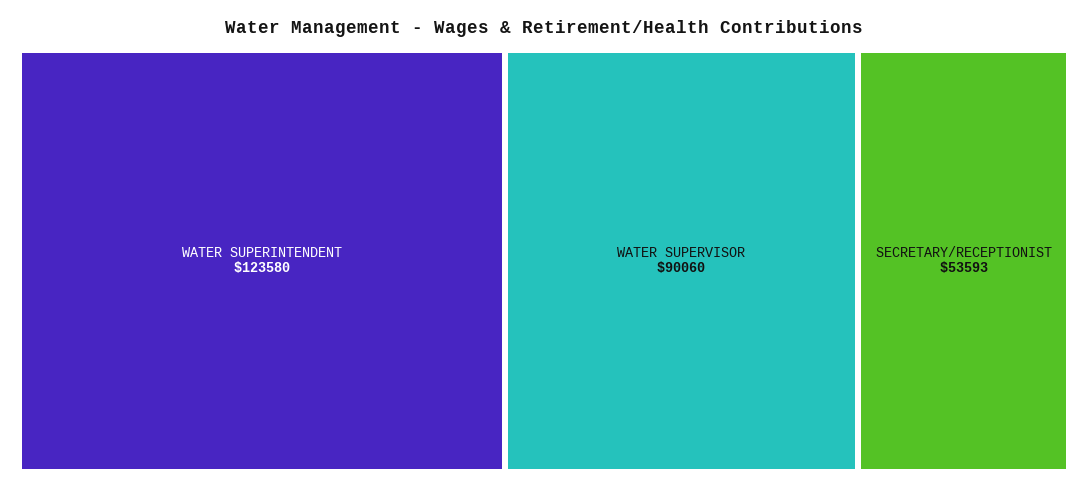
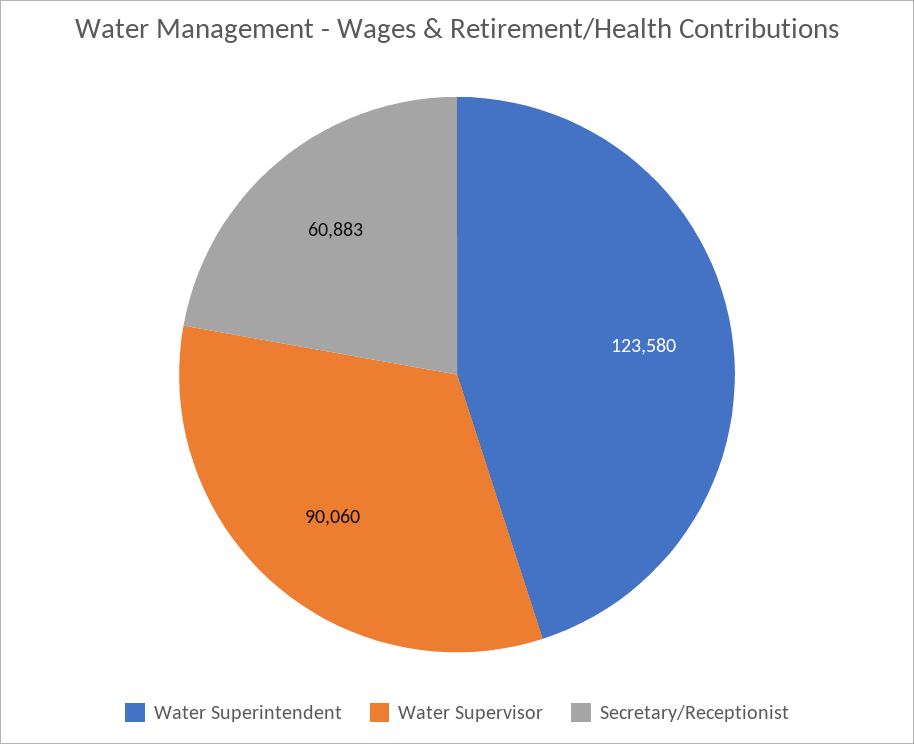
SECRETARY/RECEPTIONIST: 53593 -> 60883

